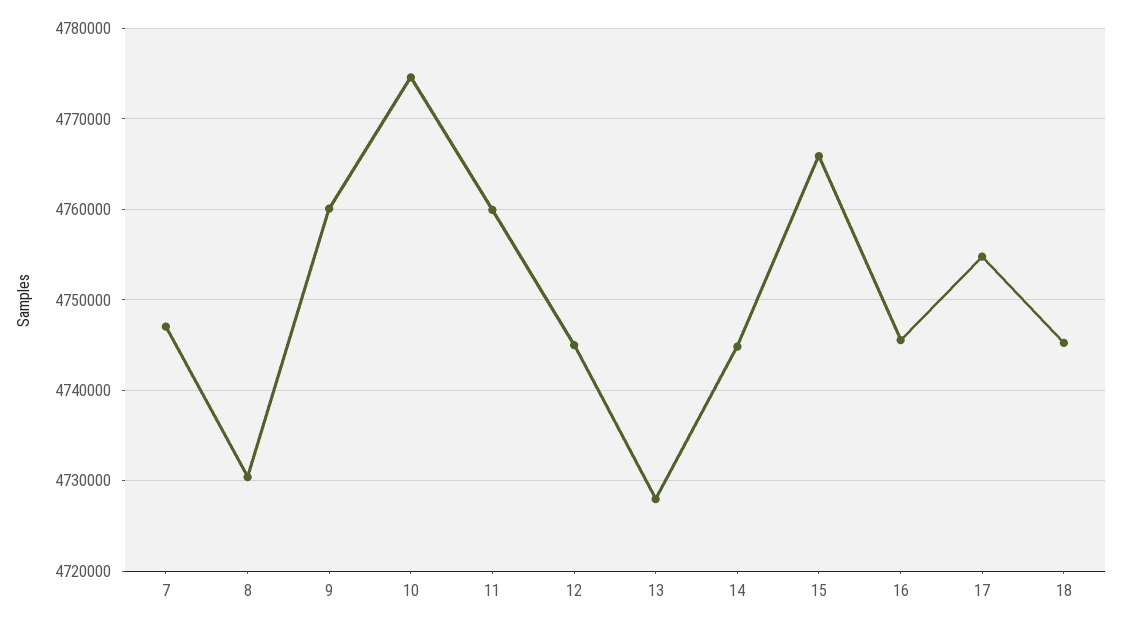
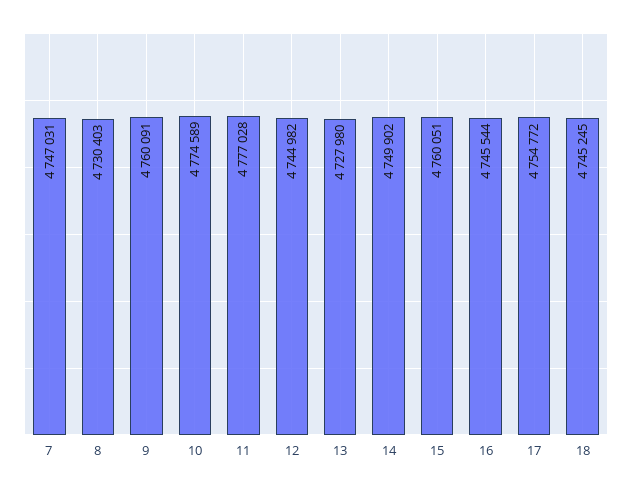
11: 4760000 -> 4777028
14: 4745000 -> 4749902
15: 4766000 -> 4760051

